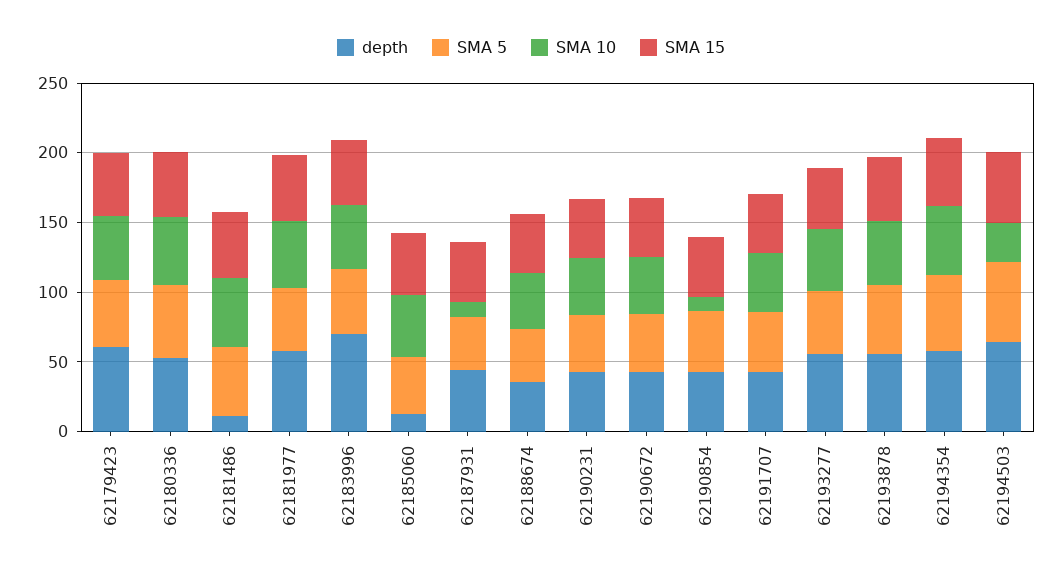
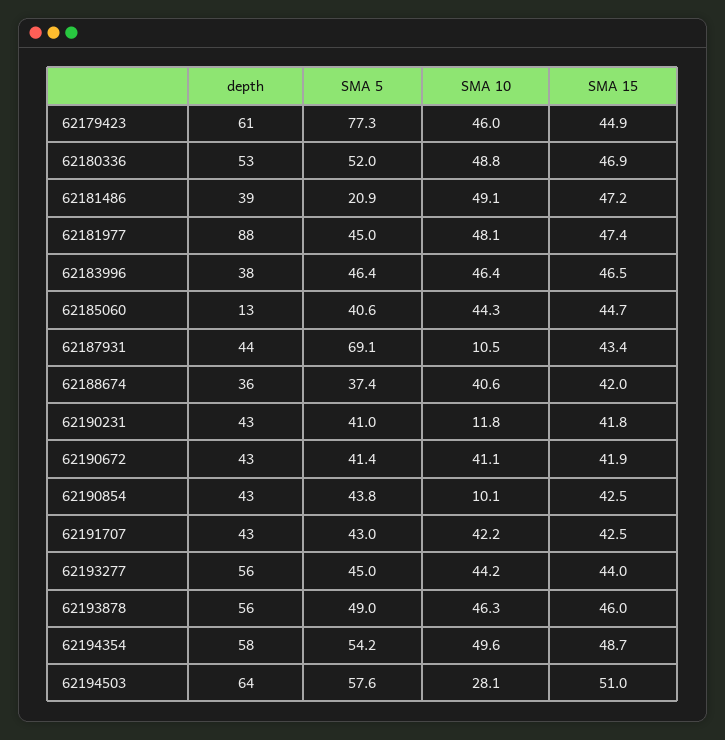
SMA 5, 62179423: 50 -> 77.3
depth, 62181486: 10 -> 39
SMA 5, 62181486: 50 -> 20.9
depth, 62181977: 60 -> 88
depth, 62183996: 70 -> 38
SMA 5, 62187931: 40 -> 69.1
SMA 10, 62190231: 40 -> 11.8

